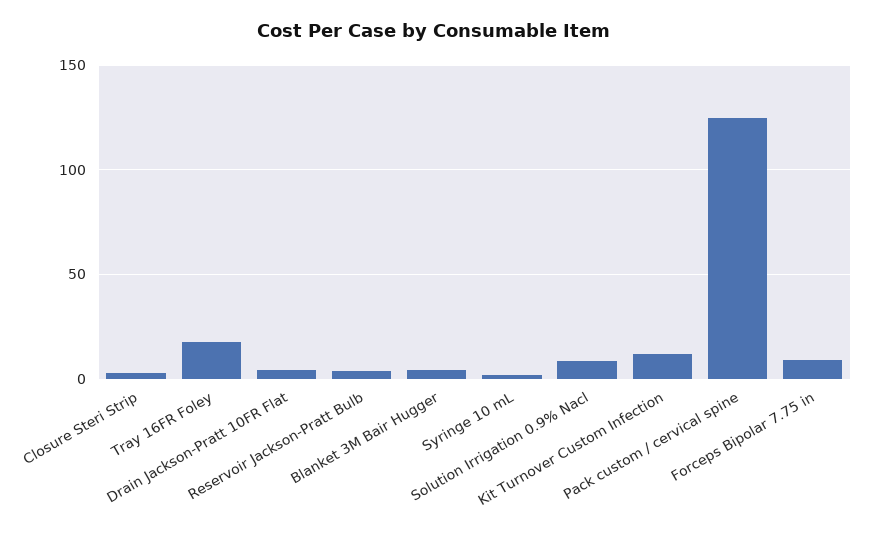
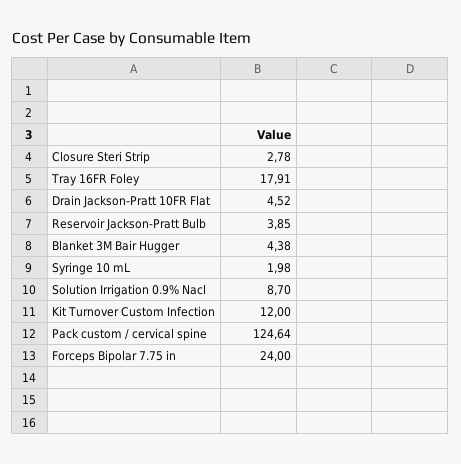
Forceps Bipolar 7.75 in: 10 -> 24

